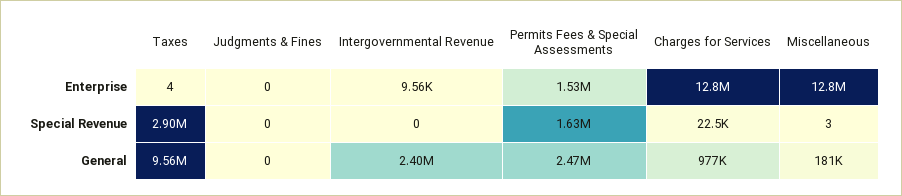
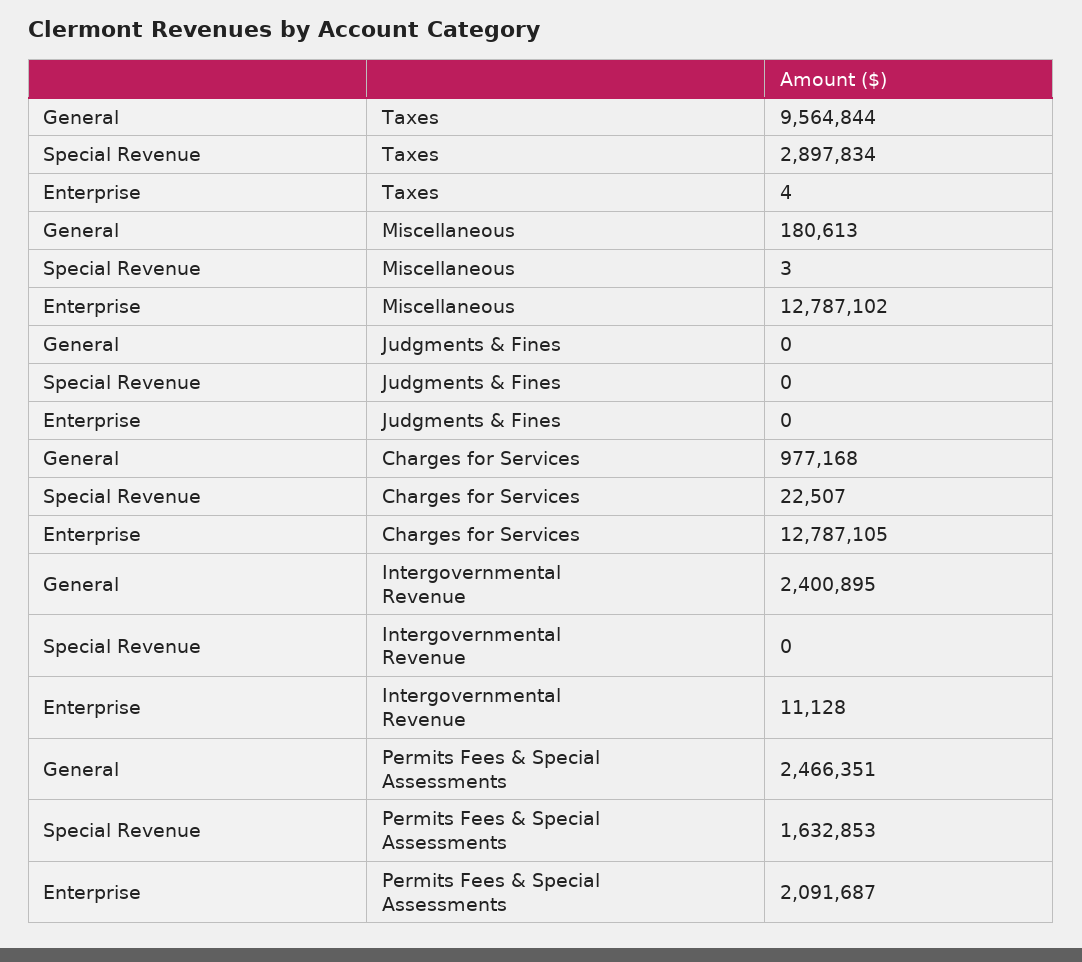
Intergovernmental Revenue, Enterprise: 9560 -> 11128
Permits Fees & Special Assessments, Enterprise: 1530000 -> 2091687

